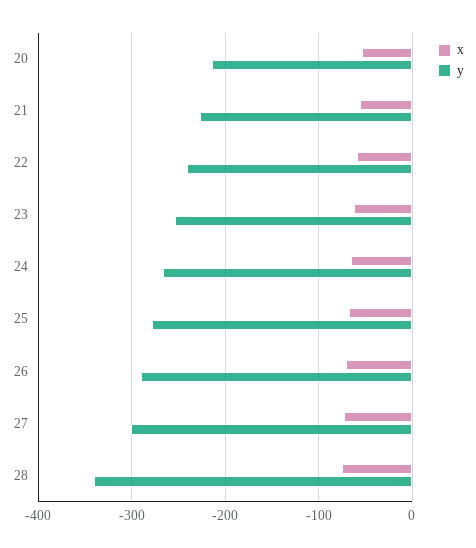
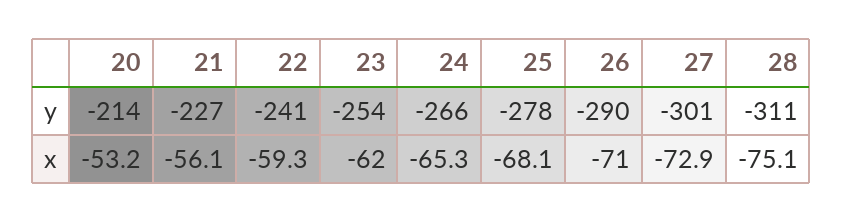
y, 28: -340 -> -311

